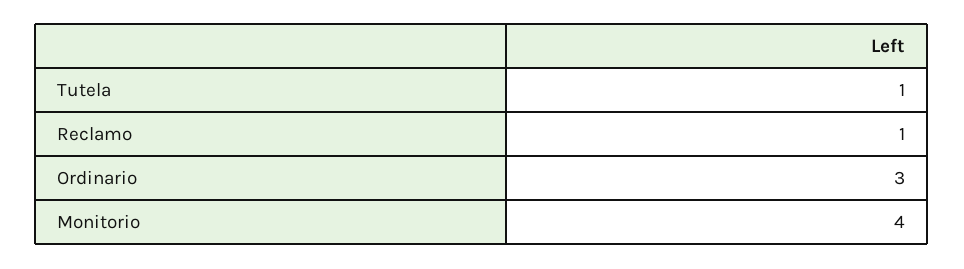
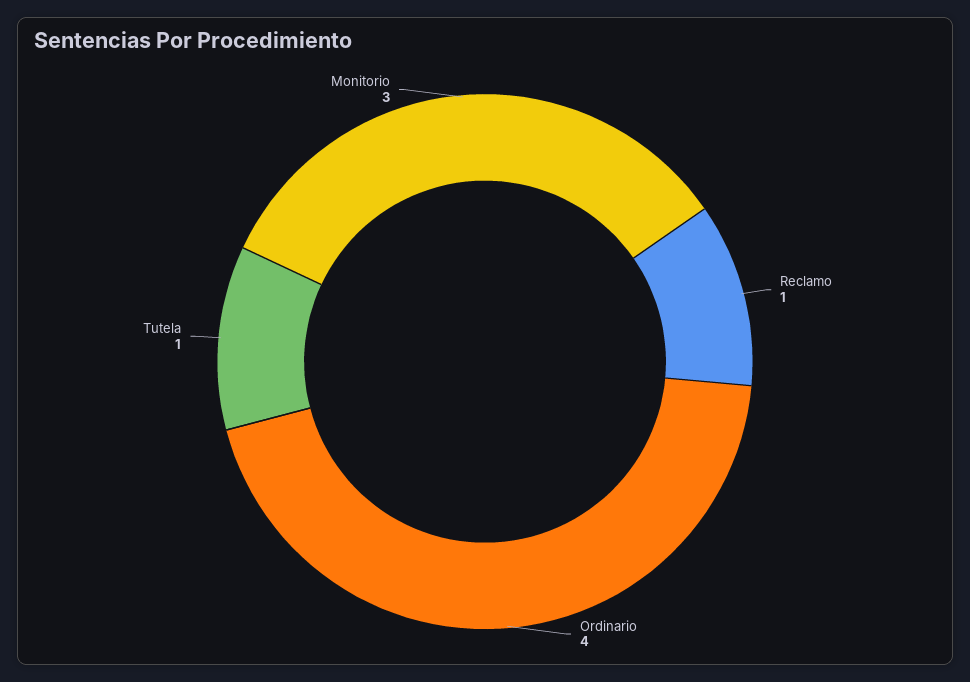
Ordinario: 3 -> 4
Monitorio: 4 -> 3

